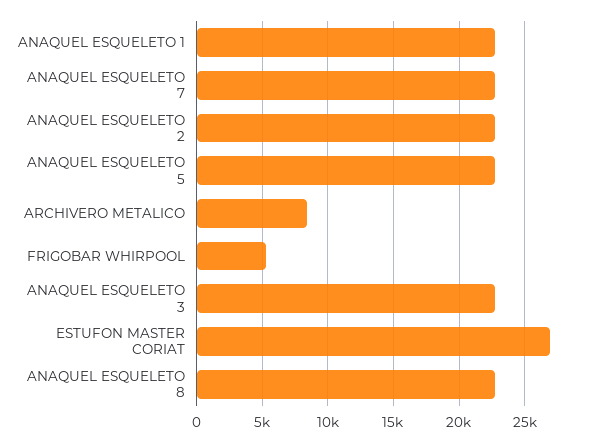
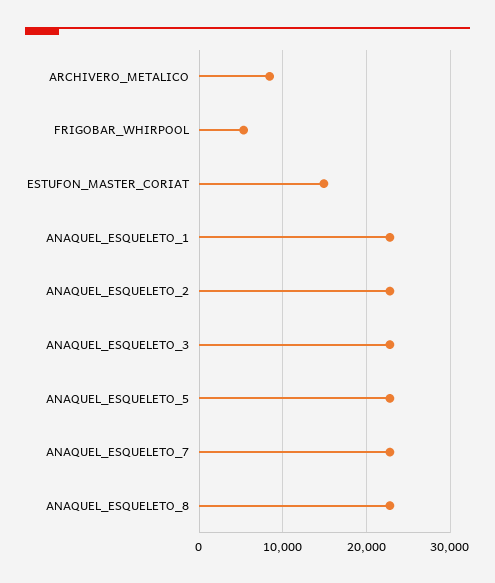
ESTUFON MASTER CORIAT: 27000 -> 15000

